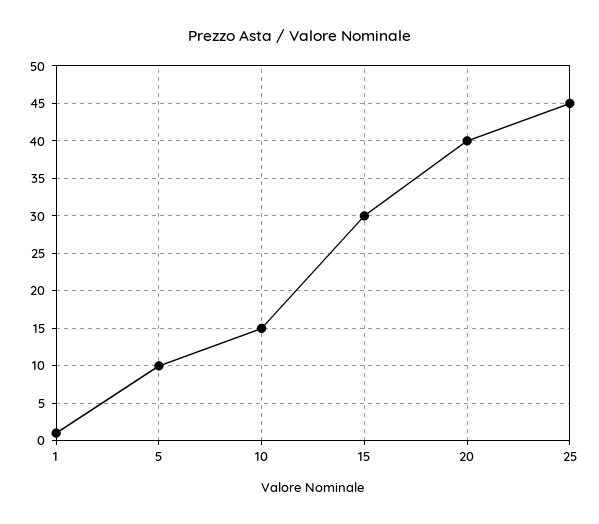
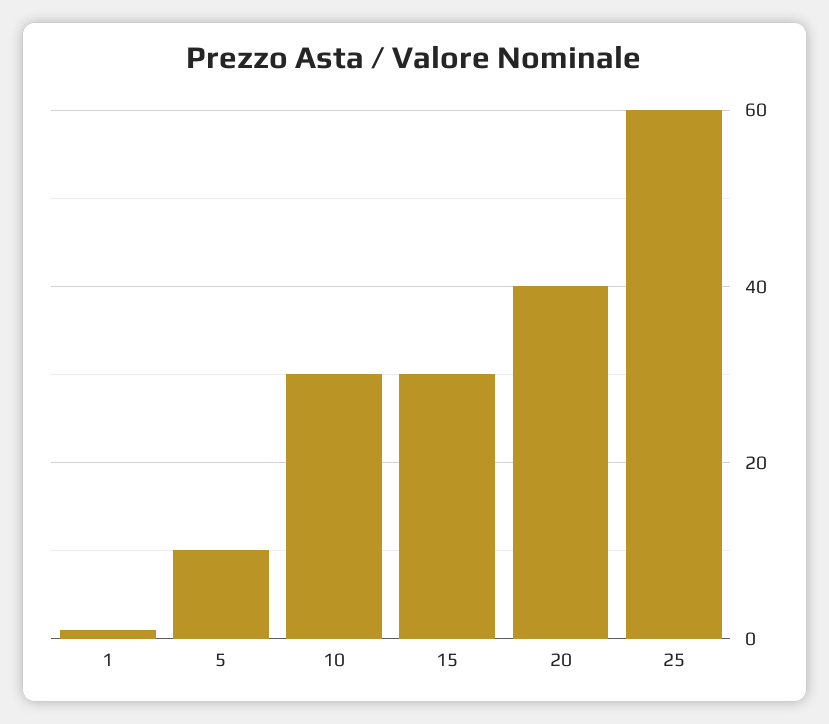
10: 15 -> 30
25: 45 -> 60

